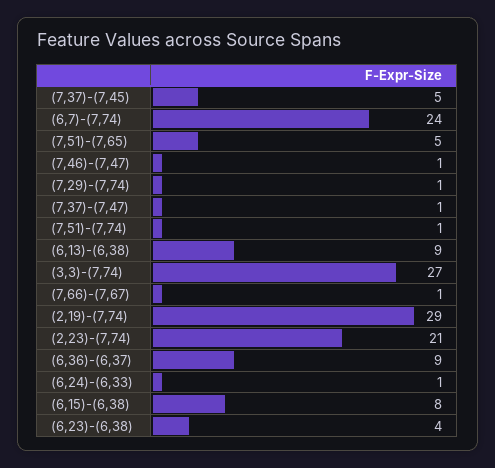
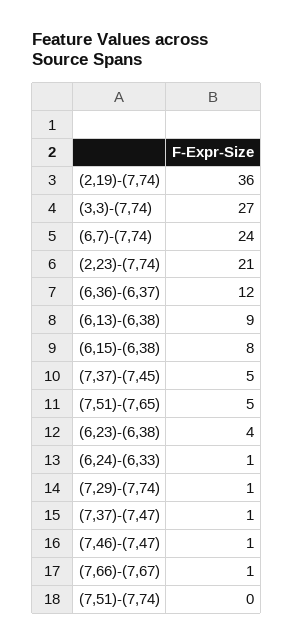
(7,51)-(7,74): 1 -> 0
(2,19)-(7,74): 29 -> 36
(6,36)-(6,37): 9 -> 12

